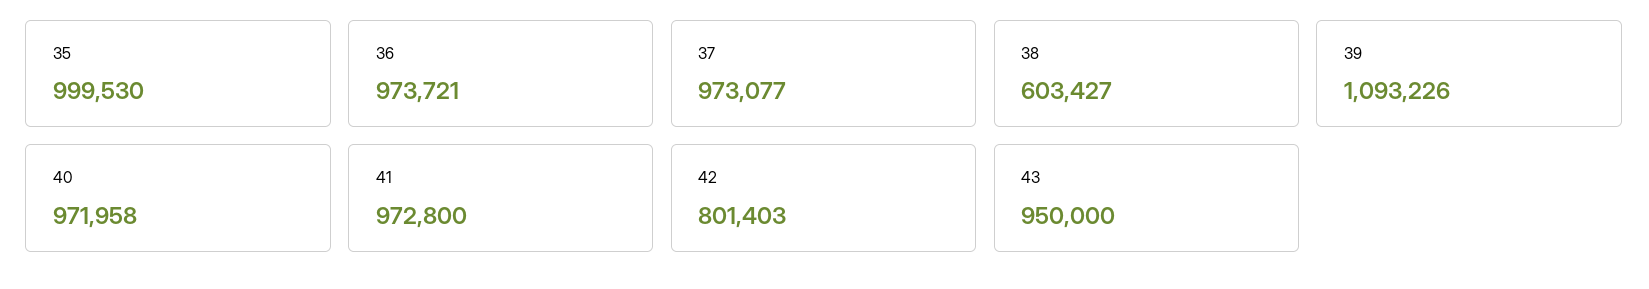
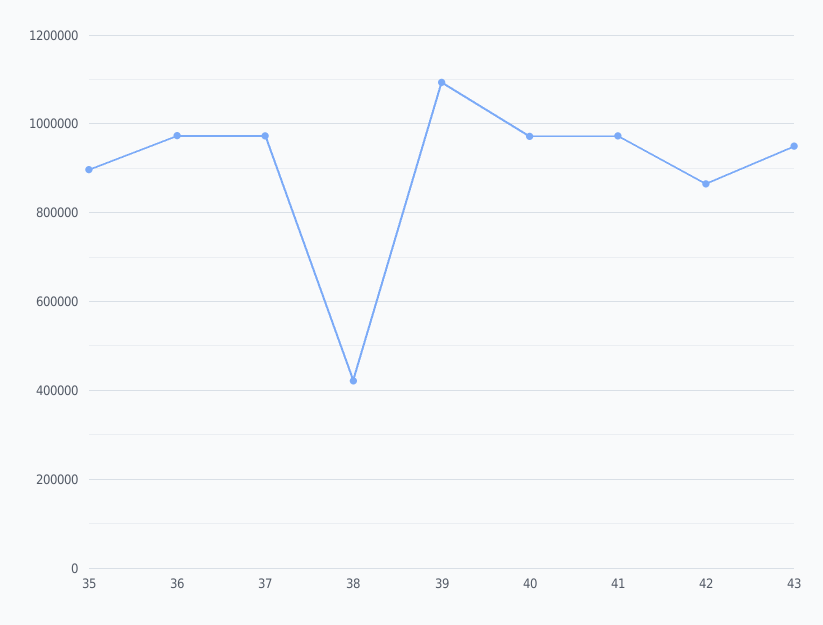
35: 999530 -> 900000
38: 603427 -> 420000
42: 801403 -> 860000

